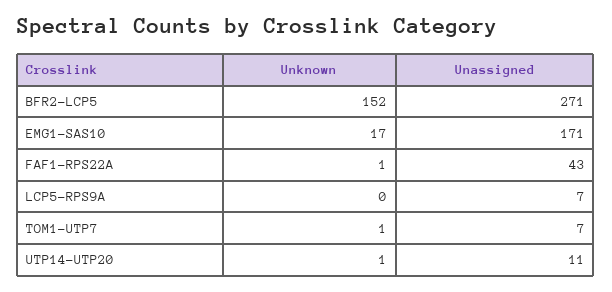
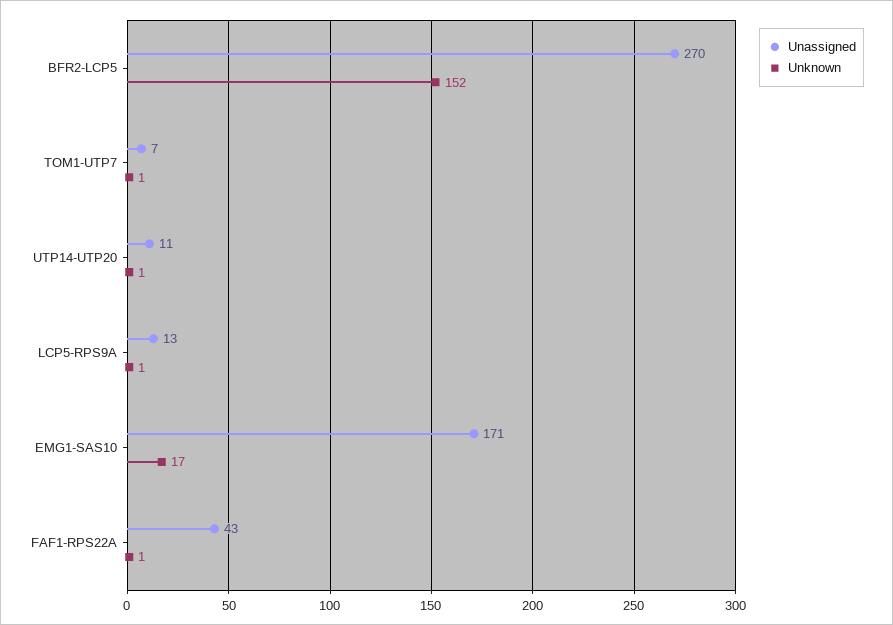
Unassigned, BFR2-LCP5: 271 -> 270
Unknown, LCP5-RPS9A: 0 -> 1
Unassigned, LCP5-RPS9A: 7 -> 13

